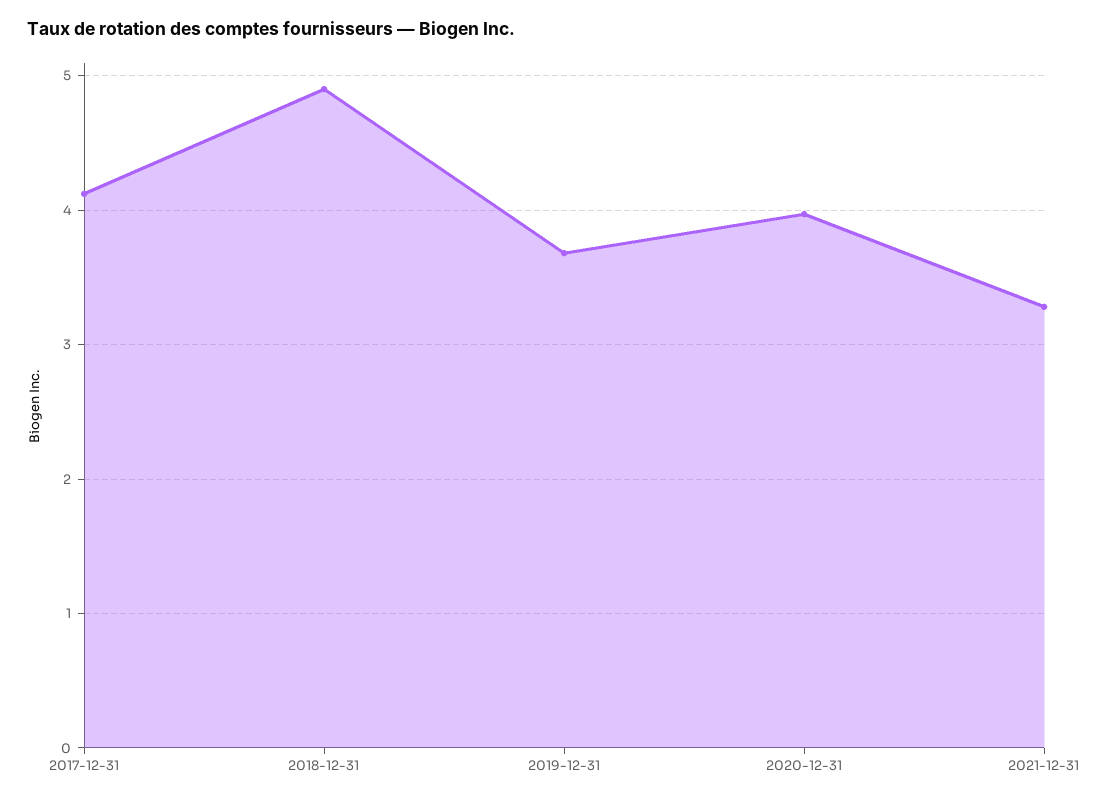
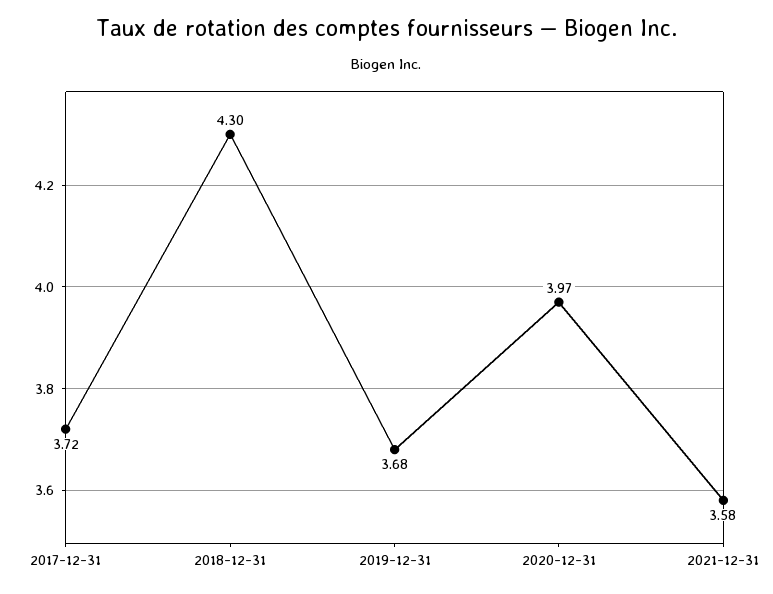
2017-12-31: 4.1 -> 3.72
2018-12-31: 4.9 -> 4.3
2021-12-31: 3.3 -> 3.58

